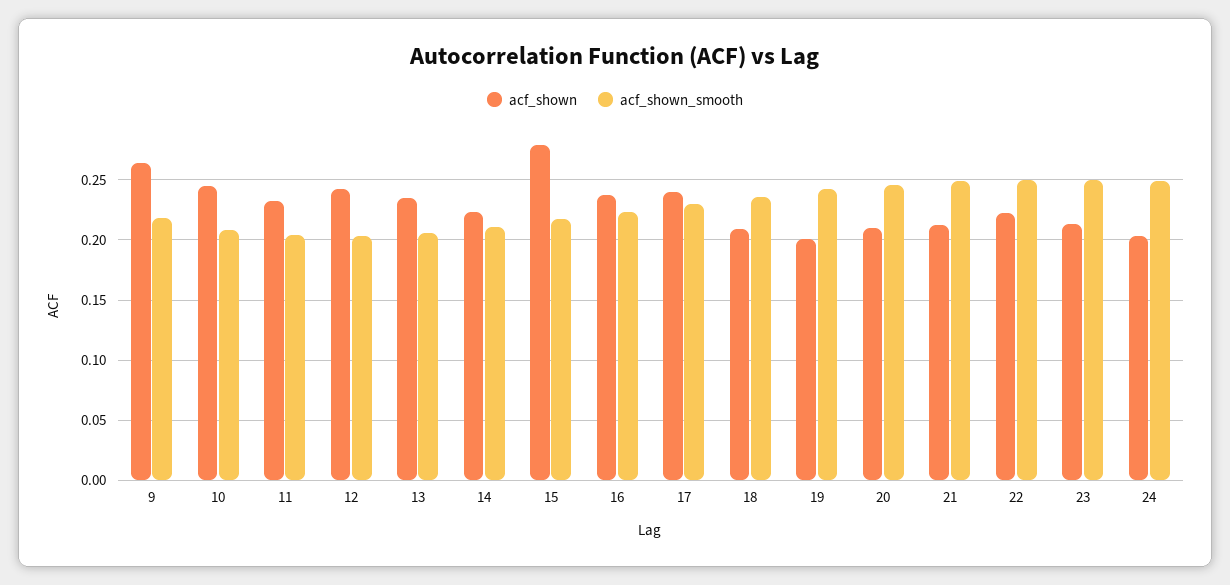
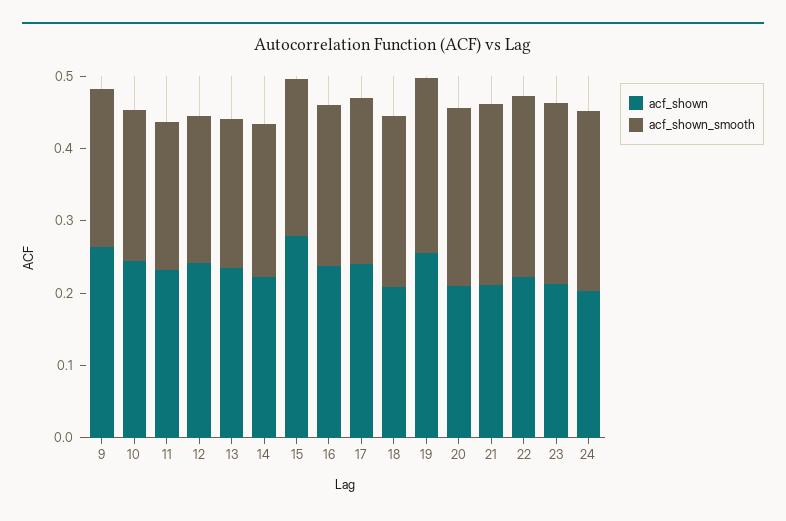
acf_shown, 19: 0.2 -> 0.26

